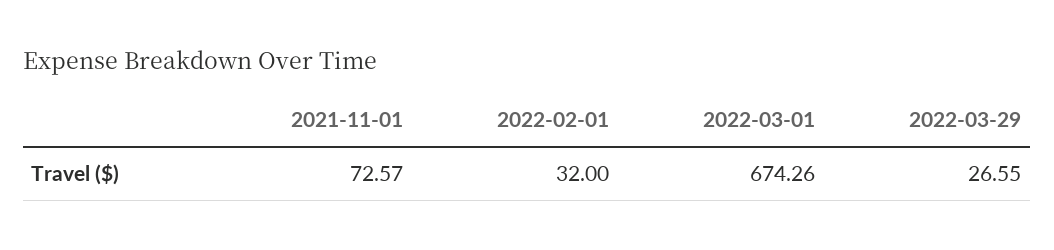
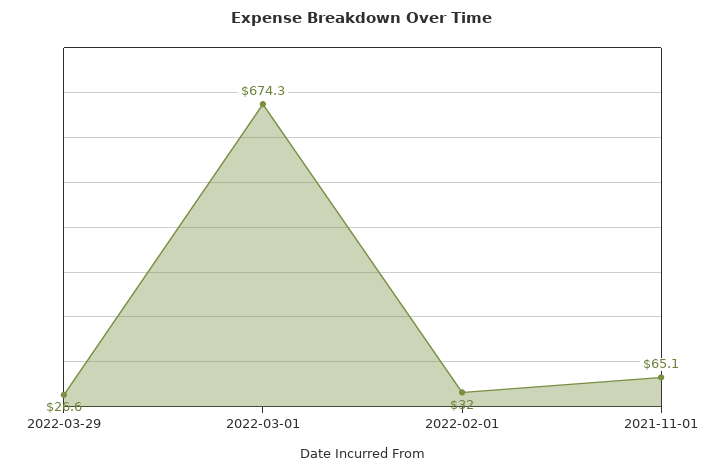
2021-11-01: 72.57 -> 65.1

